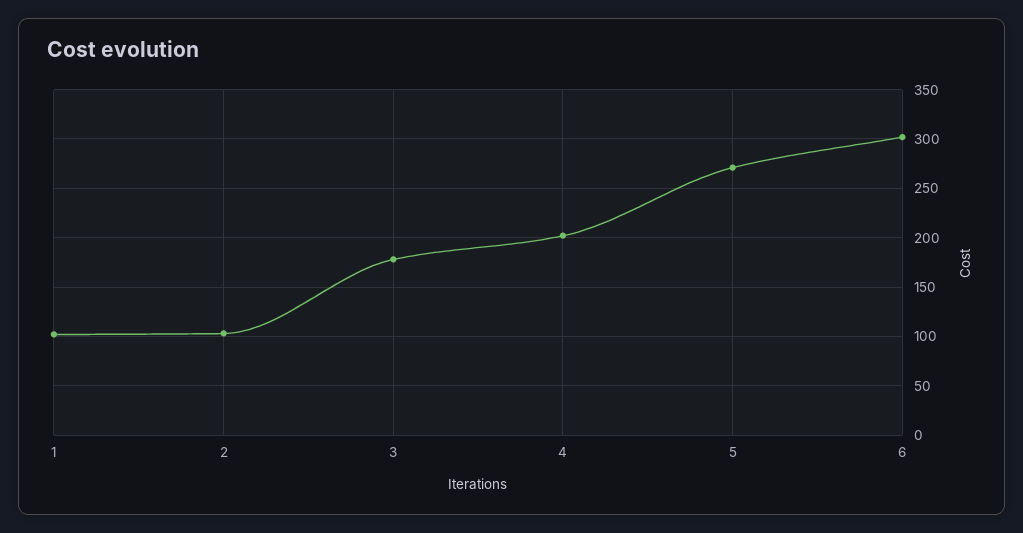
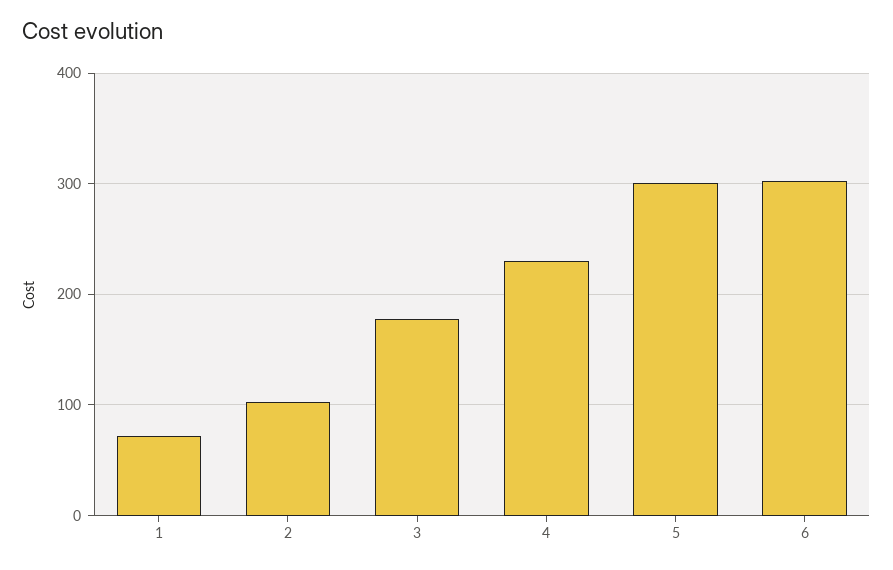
1: 100 -> 70
4: 200 -> 230
5: 270 -> 300

